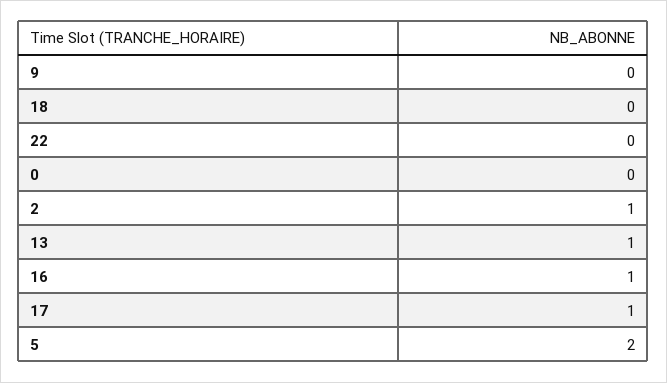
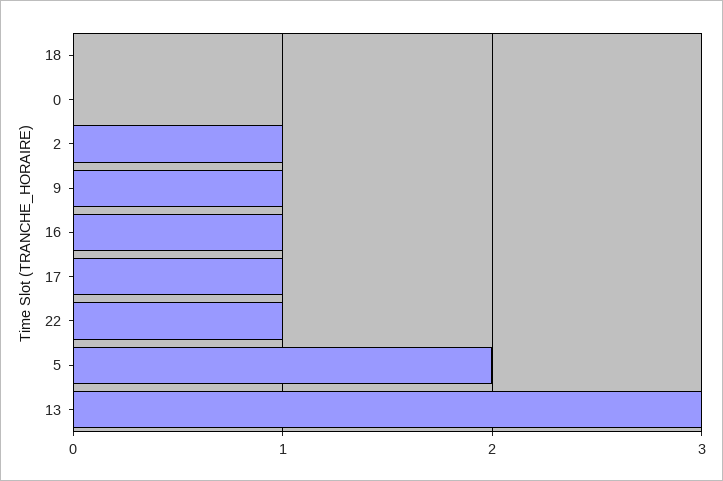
9: 0 -> 1
22: 0 -> 1
13: 1 -> 3

